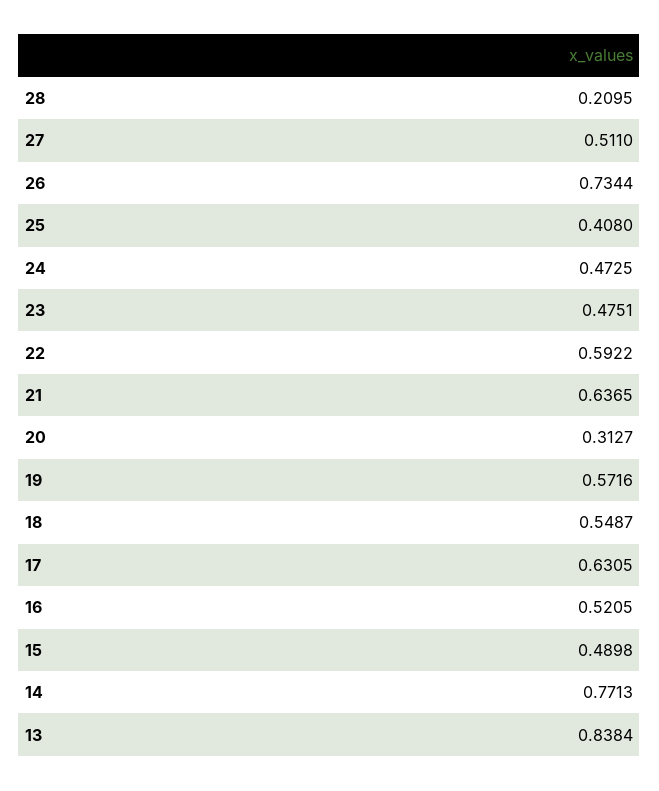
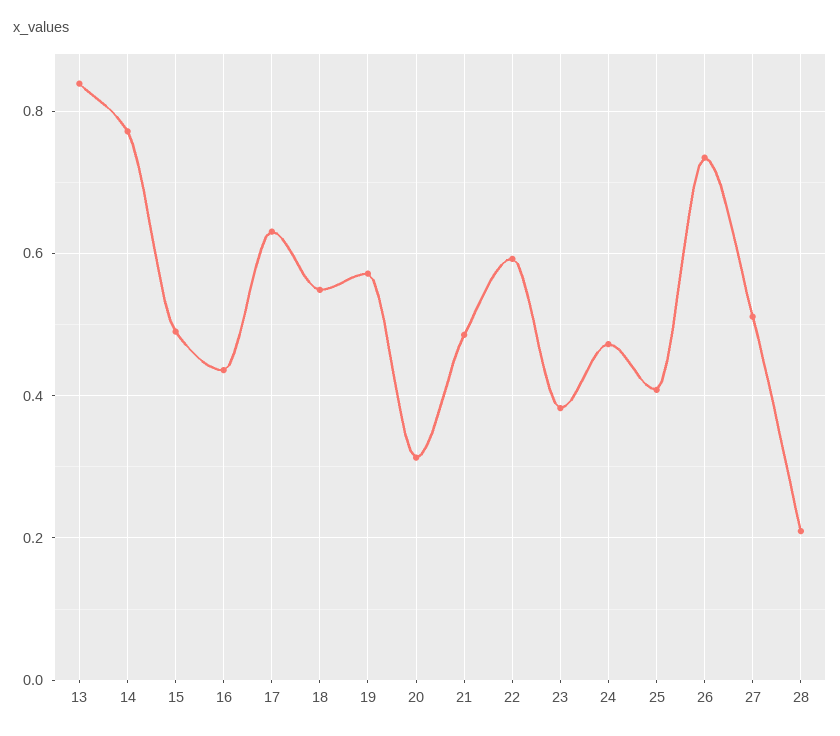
23: 0.4751 -> 0.38
21: 0.6365 -> 0.48
16: 0.5205 -> 0.44

